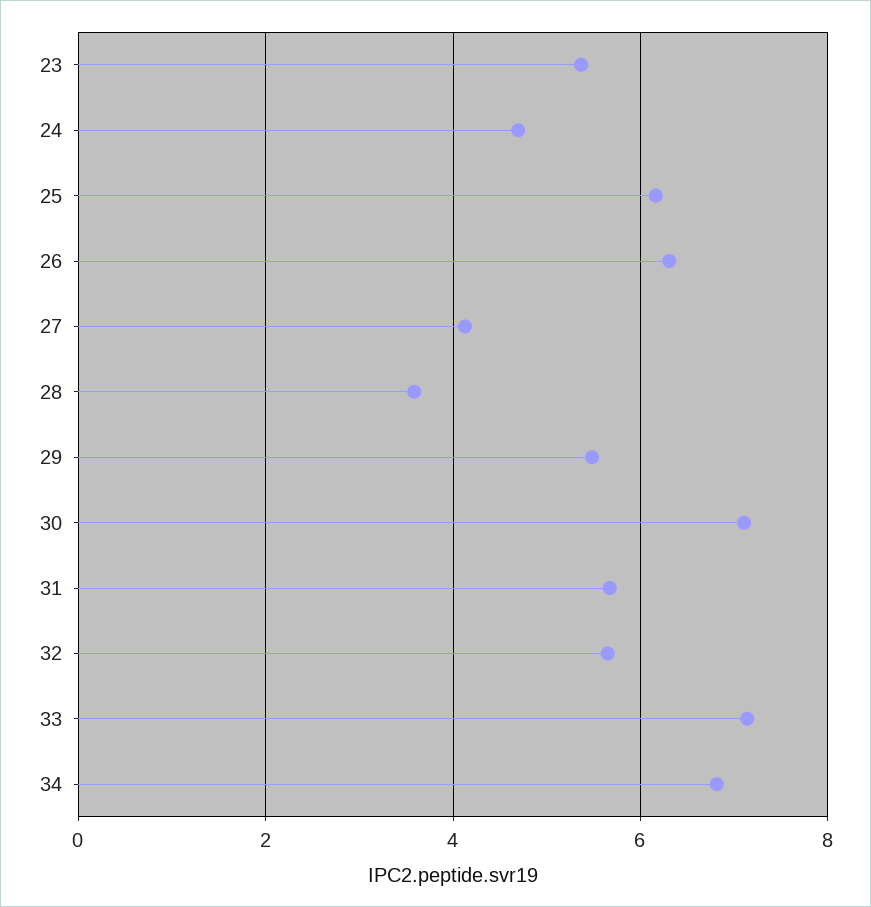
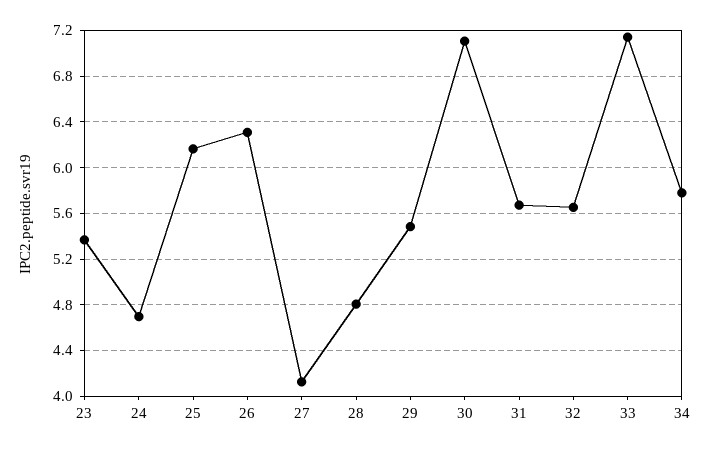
28: 3.6 -> 4.8
34: 6.8 -> 5.8

